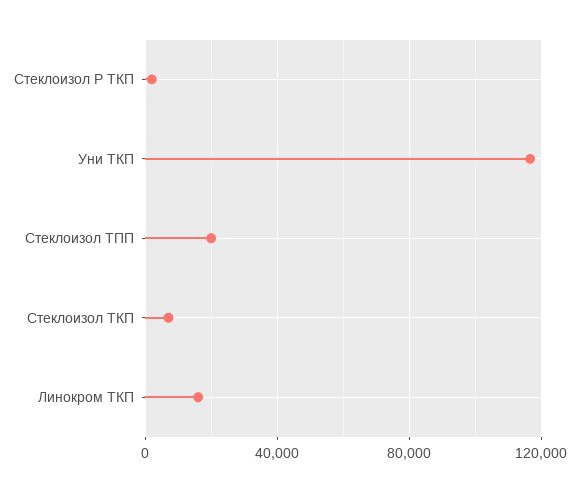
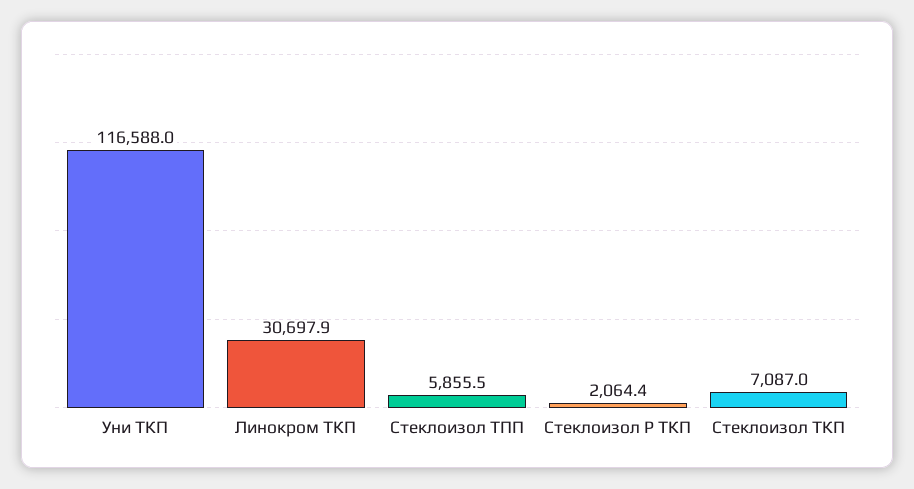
Стеклоизол ТПП: 20000 -> 5855.5
Линокром ТКП: 15000 -> 30697.9

